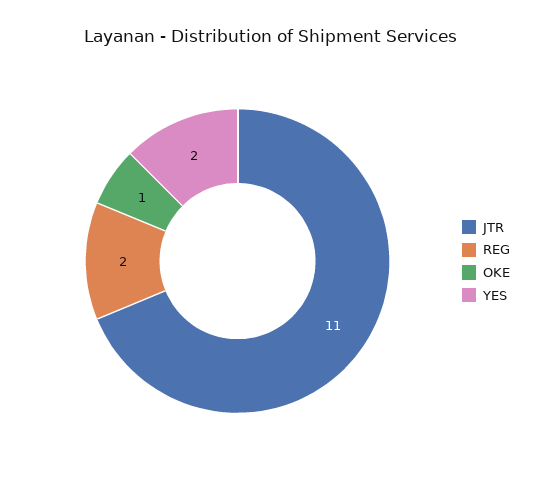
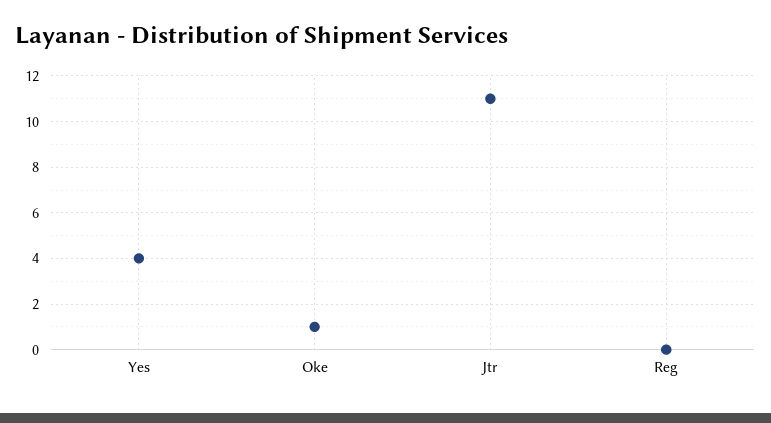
REG: 2 -> 0
YES: 2 -> 4

